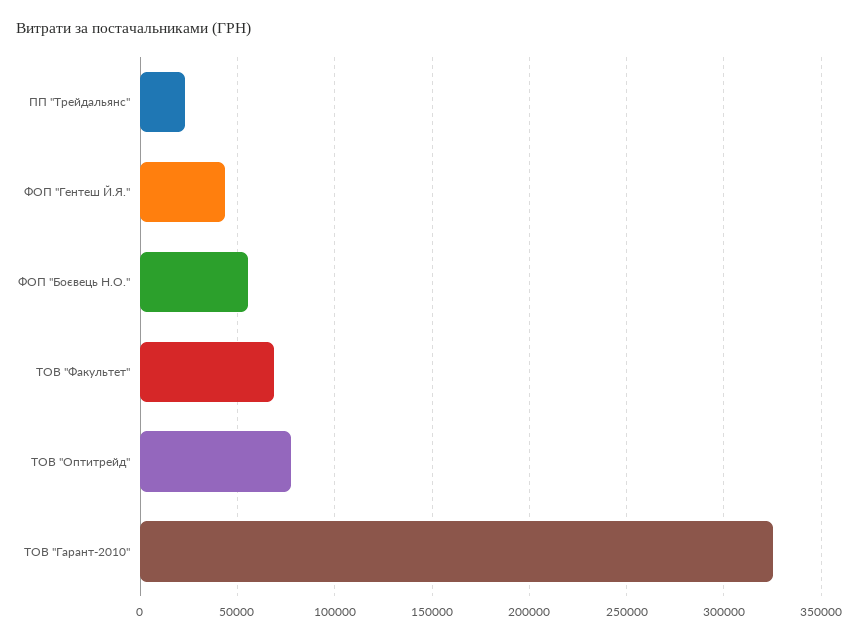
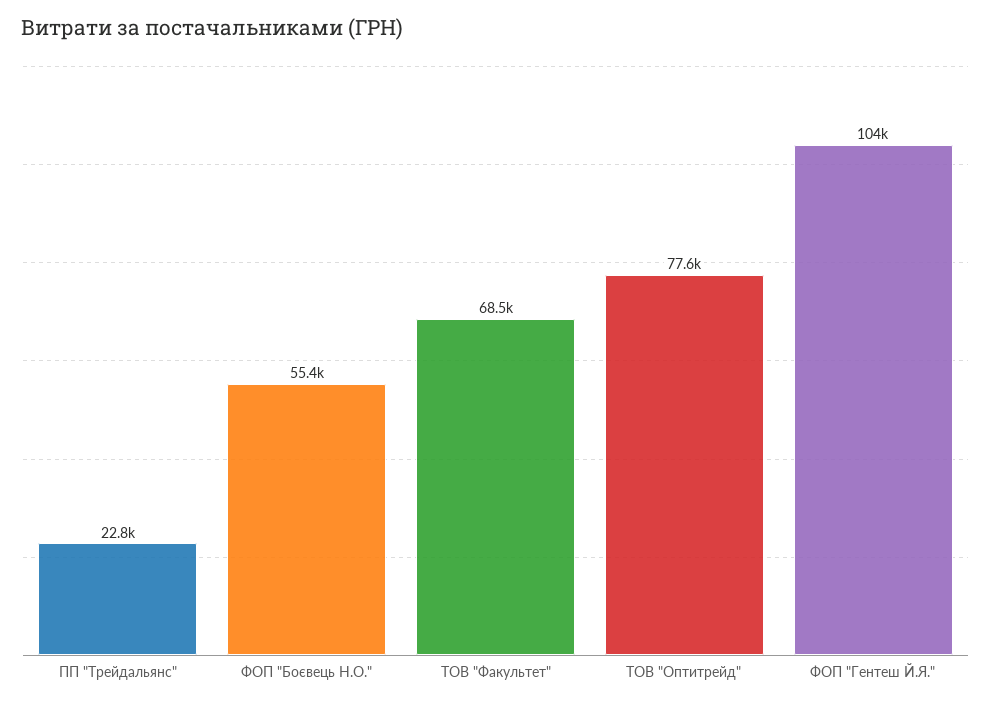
ФОП "Гентеш Й.Я.": 45000 -> 104000
ТОВ "Гарант-2010": 325000 -> none

